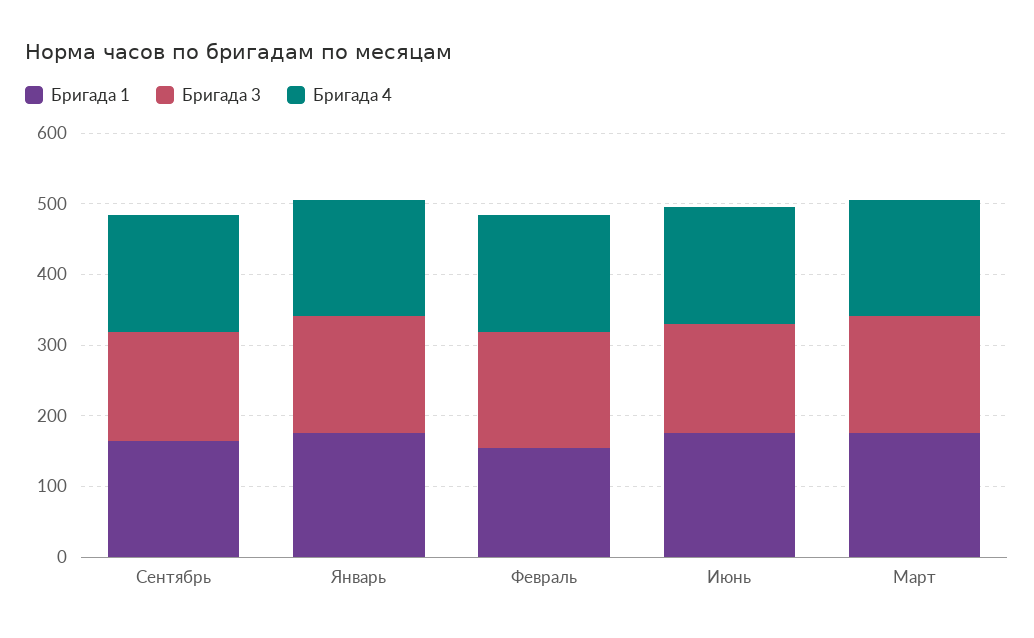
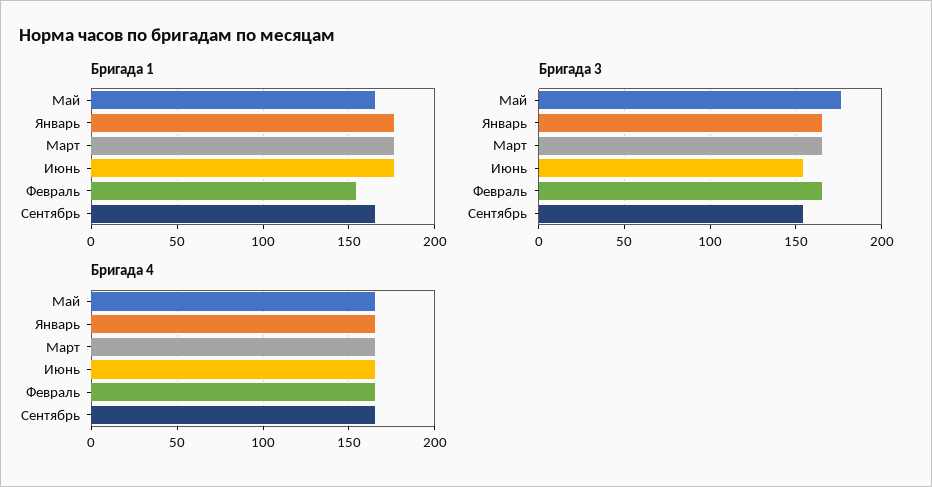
Бригада 1, Май: none -> 165
Бригада 3, Май: none -> 175
Бригада 4, Май: none -> 165

